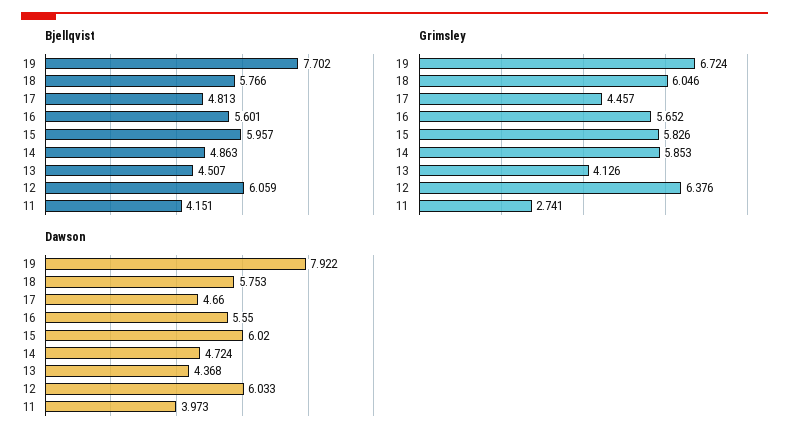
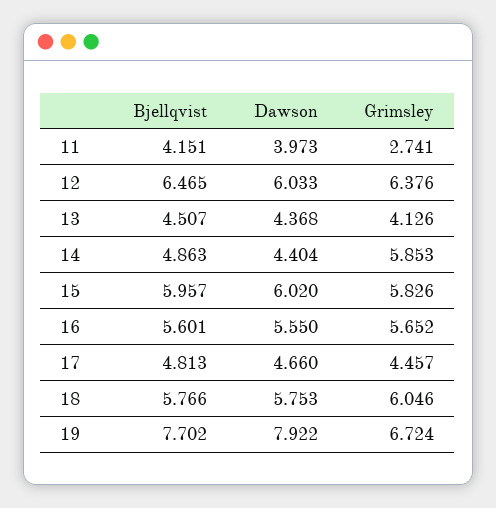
Bjellqvist, 12: 6.059 -> 6.465
Dawson, 14: 4.724 -> 4.404

